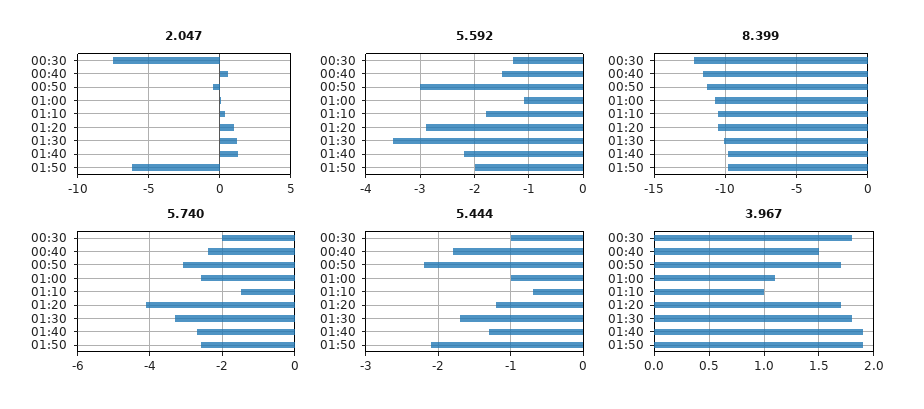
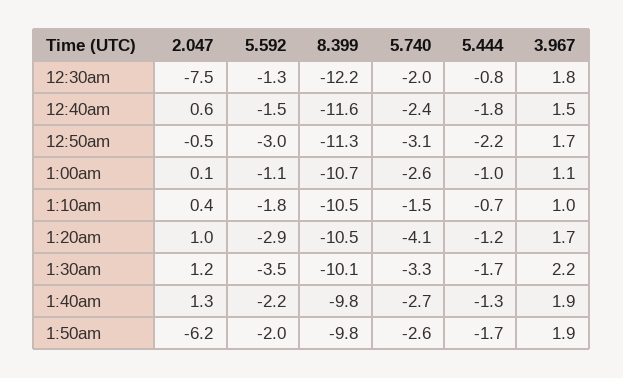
5.444, 00:30: -1 -> -0.8
5.444, 01:50: -2.1 -> -1.7
3.967, 01:30: 1.8 -> 2.2

